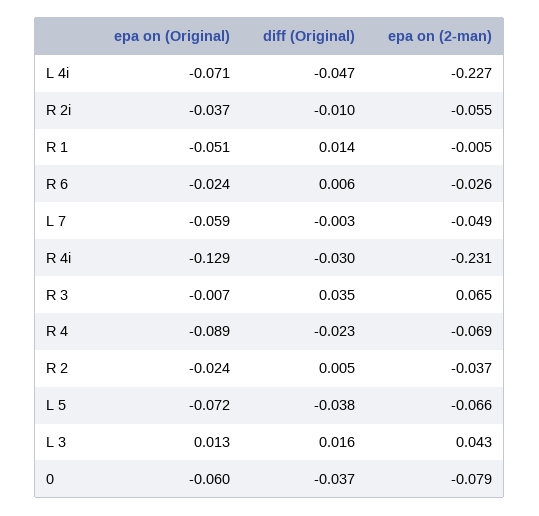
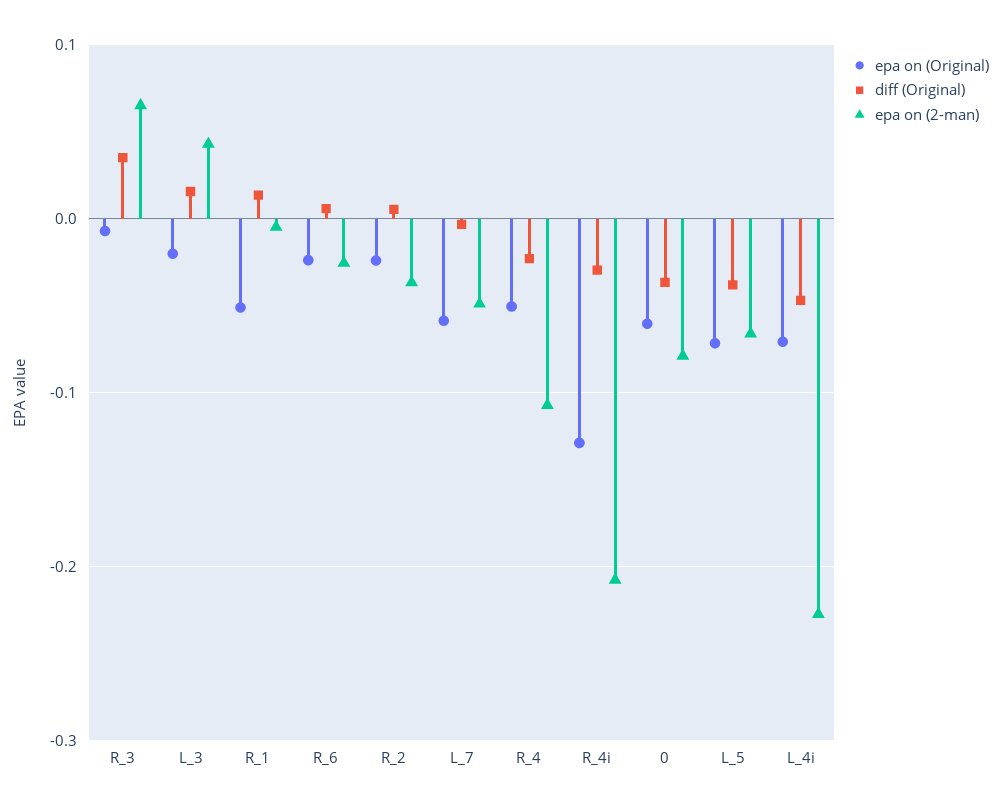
epa on (Original), R 2i: -0.037 -> none
diff (Original), R 2i: -0.01 -> none
epa on (2-man), R 2i: -0.055 -> none
epa on (2-man), R 4i: -0.231 -> -0.21
epa on (Original), R 4: -0.089 -> -0.05
epa on (2-man), R 4: -0.069 -> -0.11
epa on (Original), L 3: 0.013 -> -0.02

